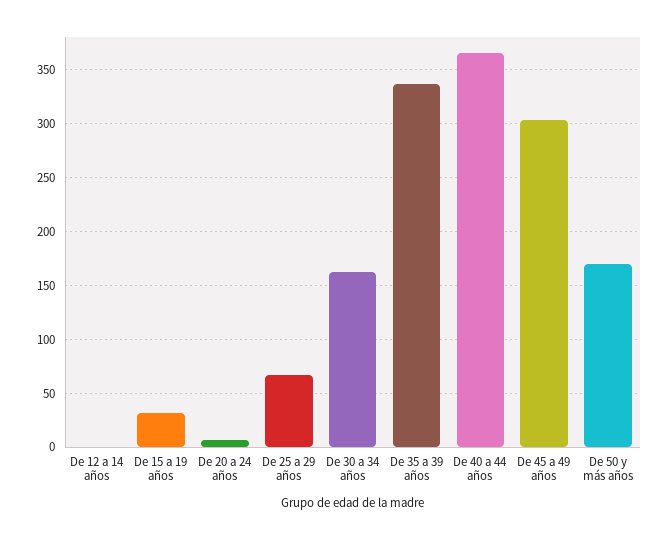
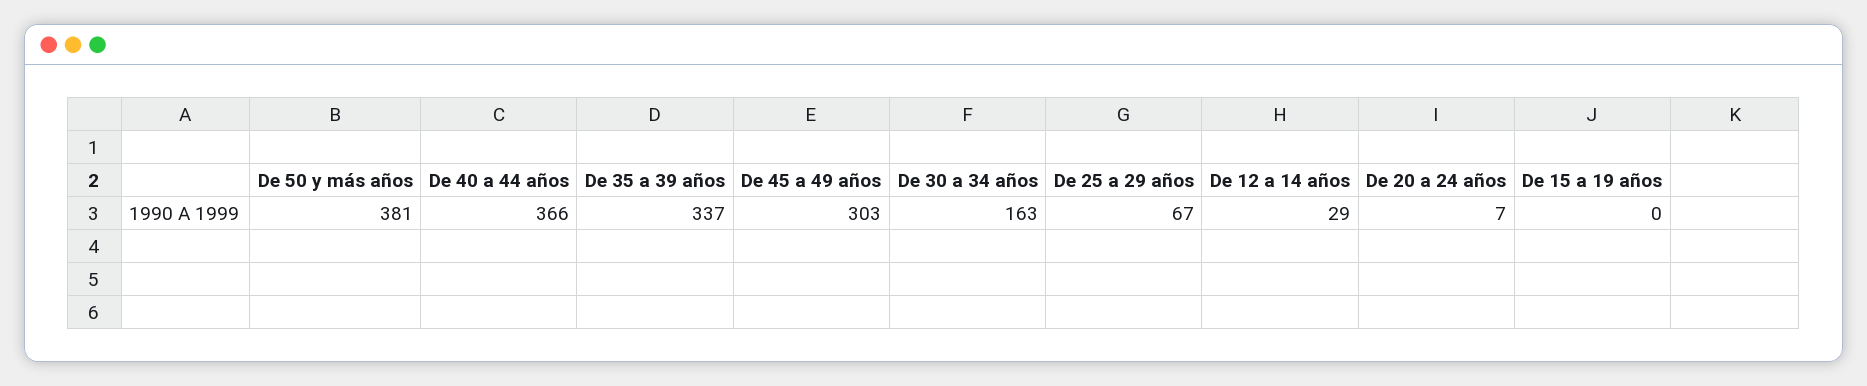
De 12 a 14 años: 0 -> 29
De 15 a 19 años: 30 -> 0
De 50 y más años: 170 -> 381

